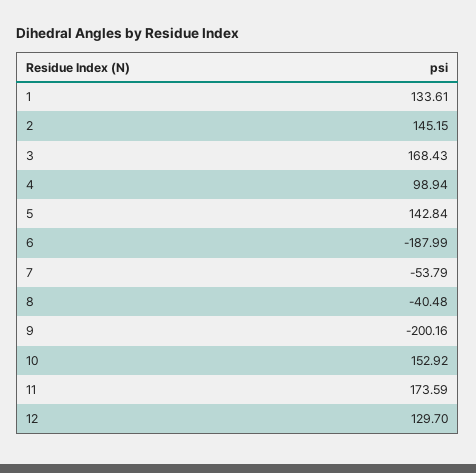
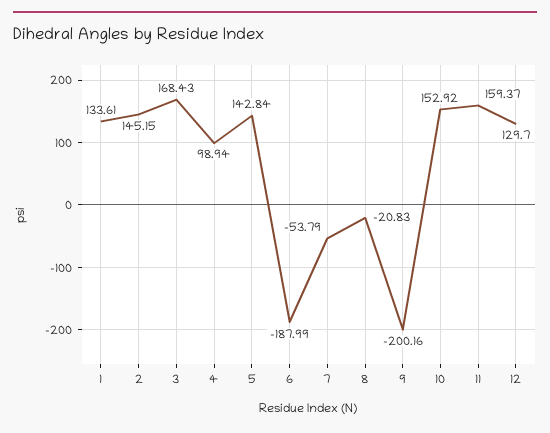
8: -40.48 -> -20.83
11: 173.59 -> 159.37

